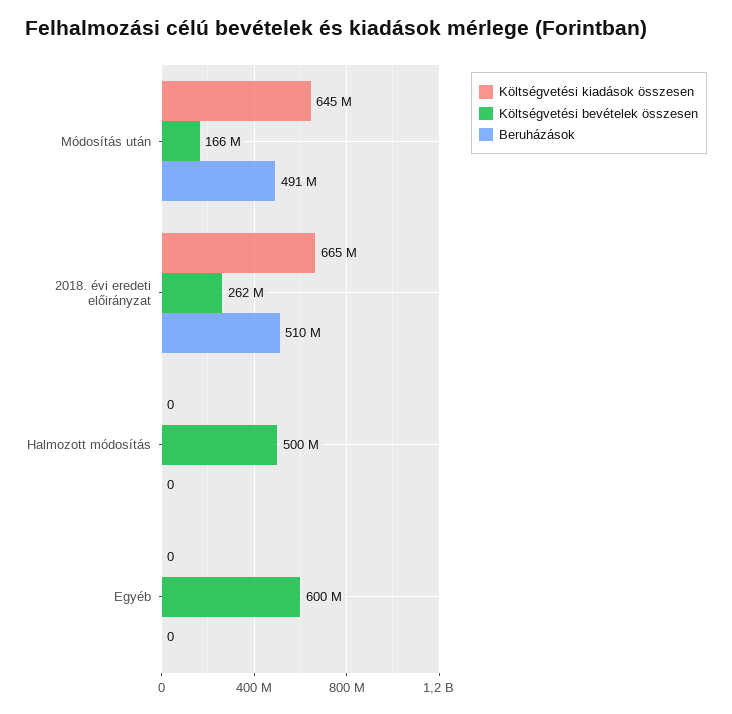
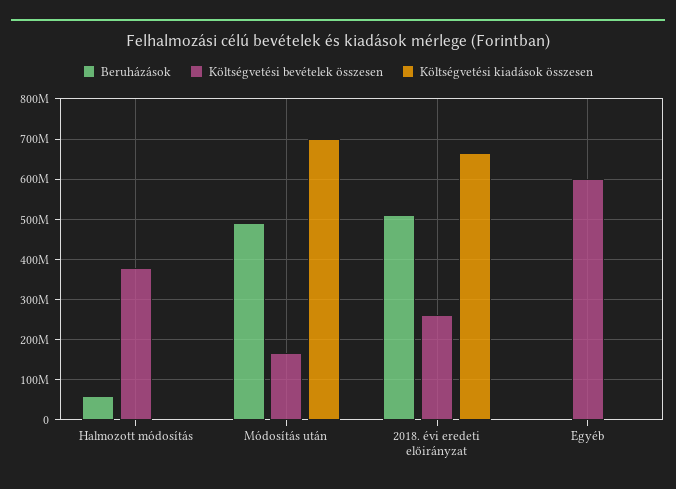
Költségvetési kiadások összesen, Módosítás után: 645000000 -> 700000000
Költségvetési bevételek összesen, Halmozott módosítás: 500000000 -> 380000000
Beruházások, Halmozott módosítás: 0 -> 60000000

